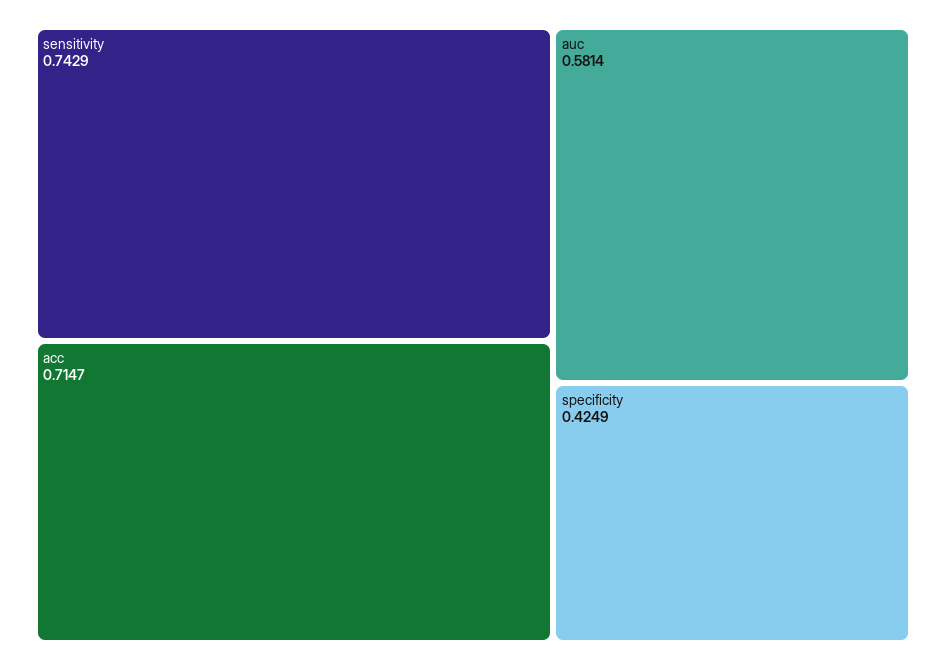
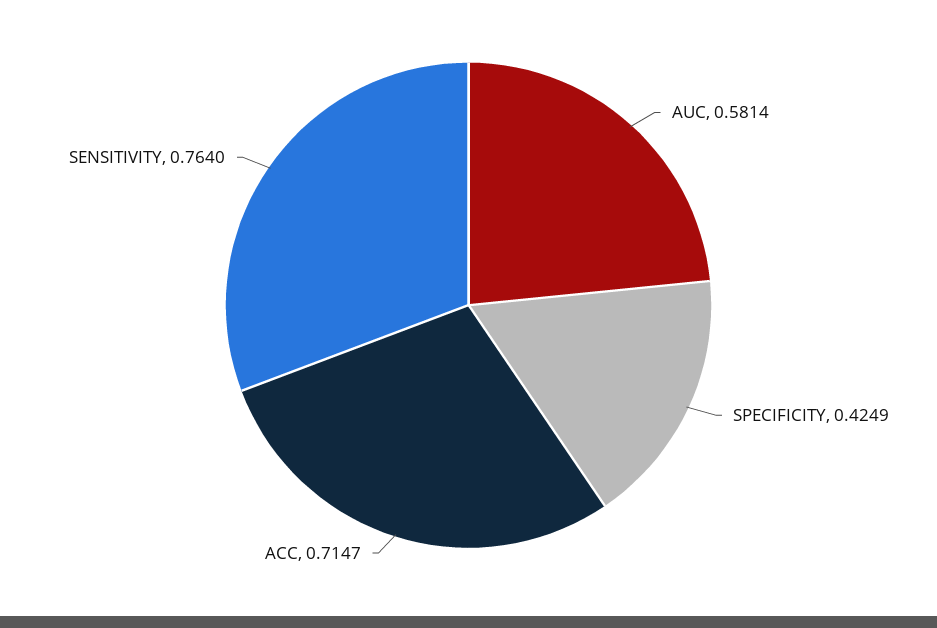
sensitivity: 0.7429 -> 0.764

